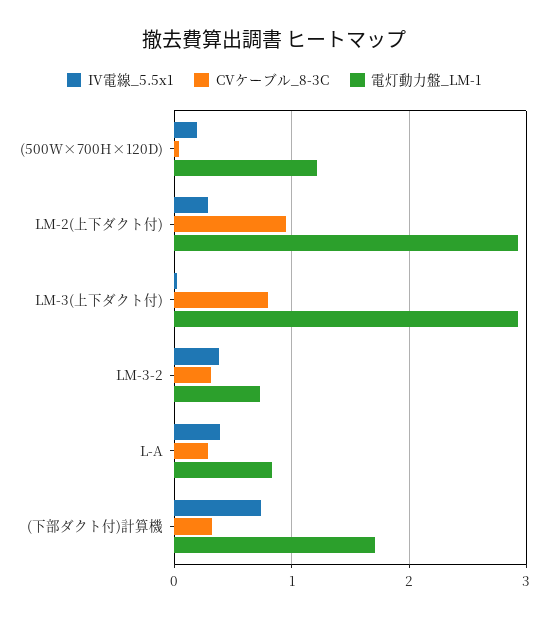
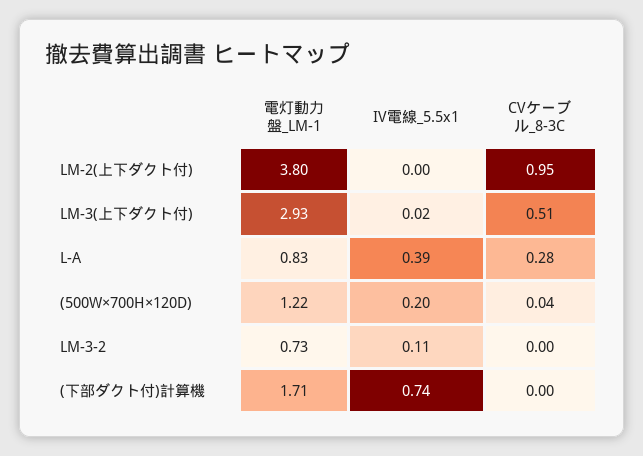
IV電線_5.5x1, LM-2(上下ダクト付): 0.3 -> 0
電灯動力盤_LM-1, LM-2(上下ダクト付): 2.9 -> 3.8
CVケーブル_8-3C, LM-3(上下ダクト付): 0.8 -> 0.51
IV電線_5.5x1, LM-3-2: 0.4 -> 0.11
CVケーブル_8-3C, LM-3-2: 0.3 -> 0
CVケーブル_8-3C, (下部ダクト付)計算機: 0.3 -> 0

